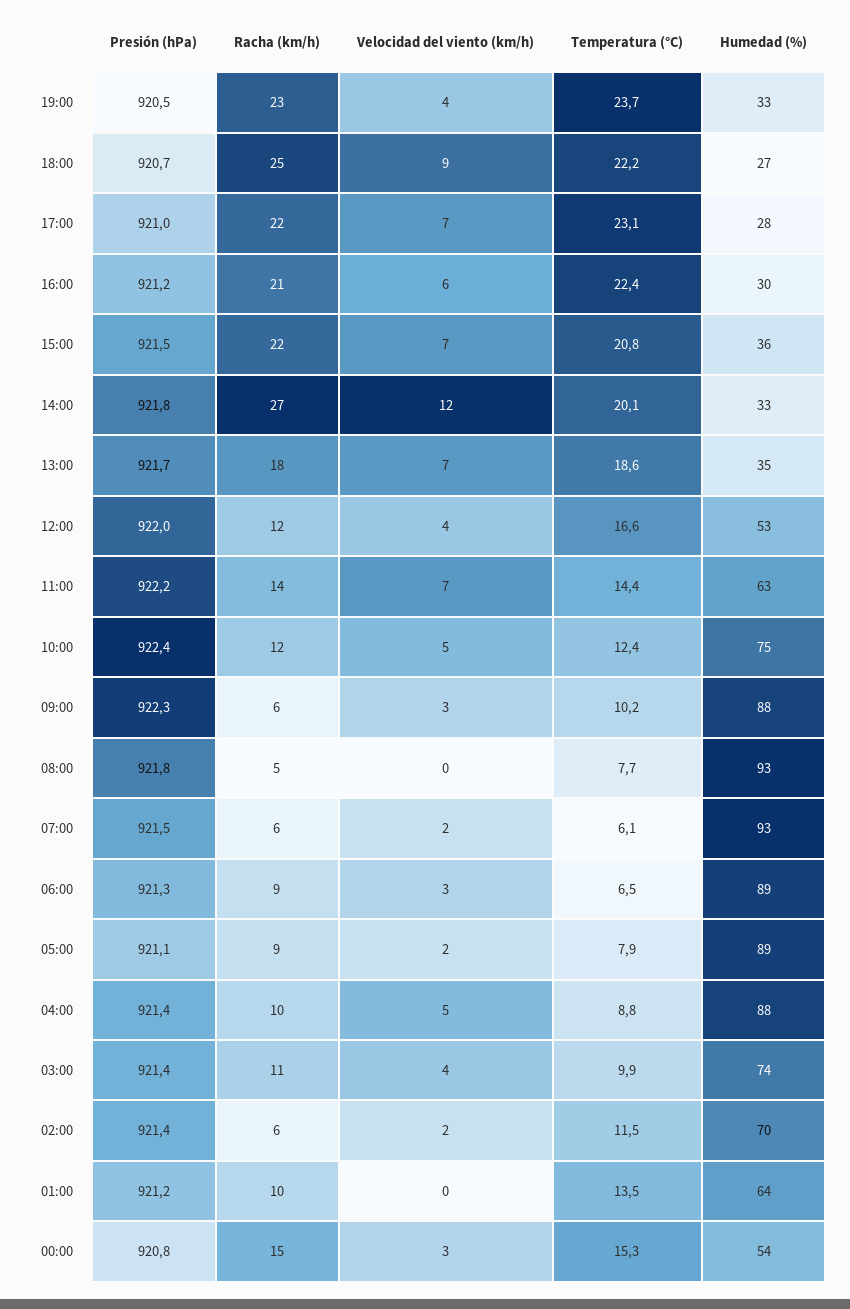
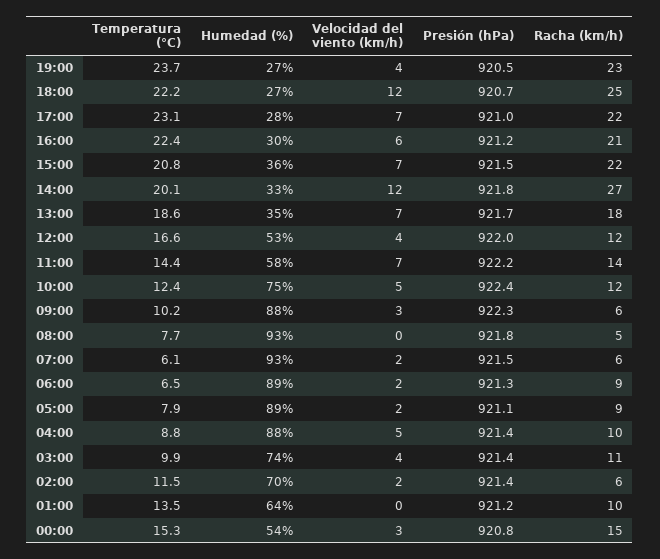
Humedad (%), 19:00: 33 -> 27
Velocidad del viento (km/h), 18:00: 9 -> 12
Humedad (%), 11:00: 63 -> 58
Velocidad del viento (km/h), 06:00: 3 -> 2

